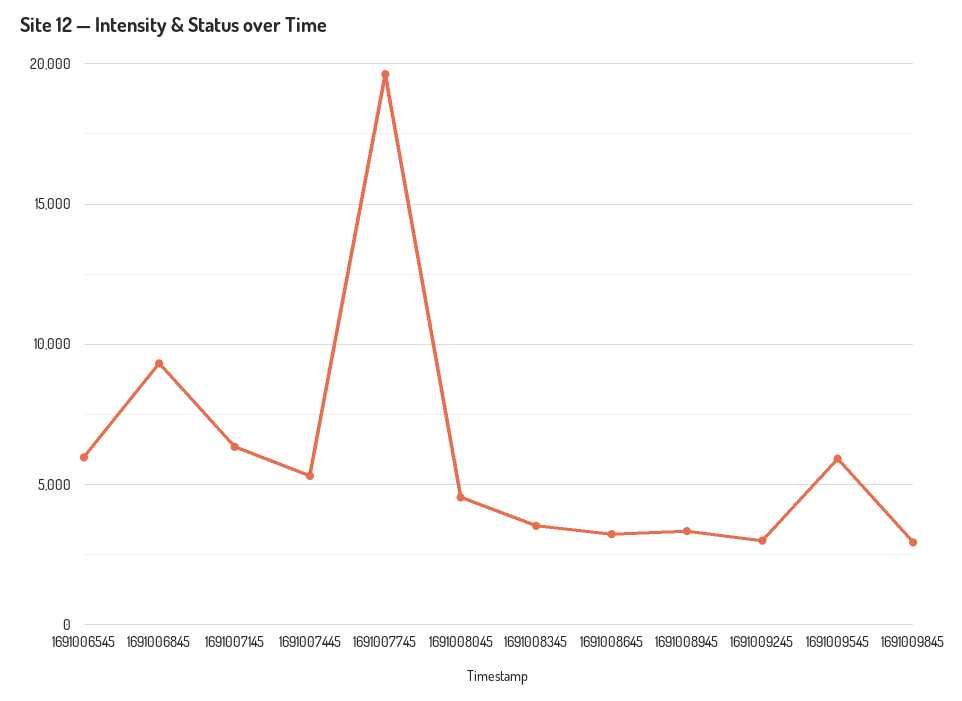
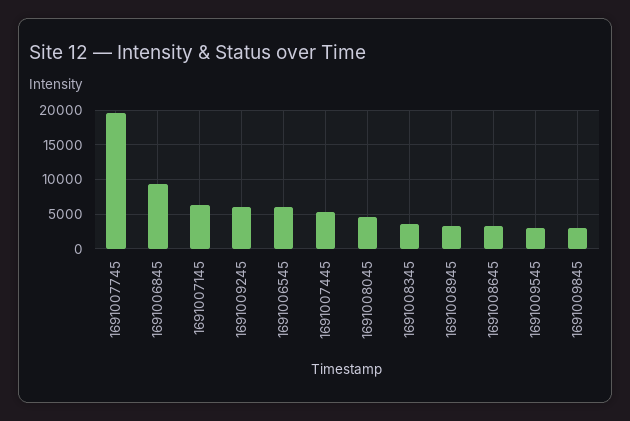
1691009245: 3000 -> 6000
1691009545: 6000 -> 3000

